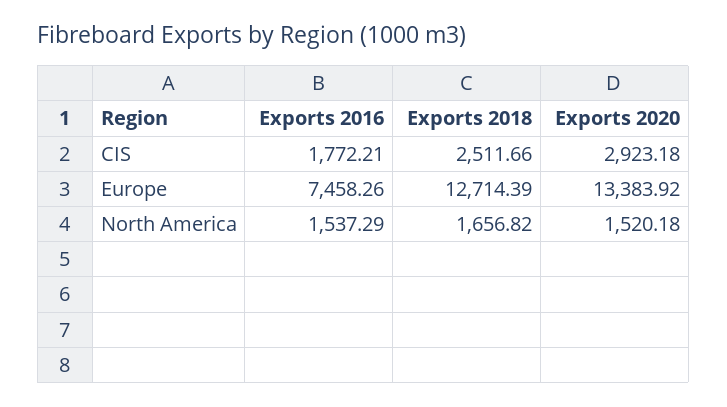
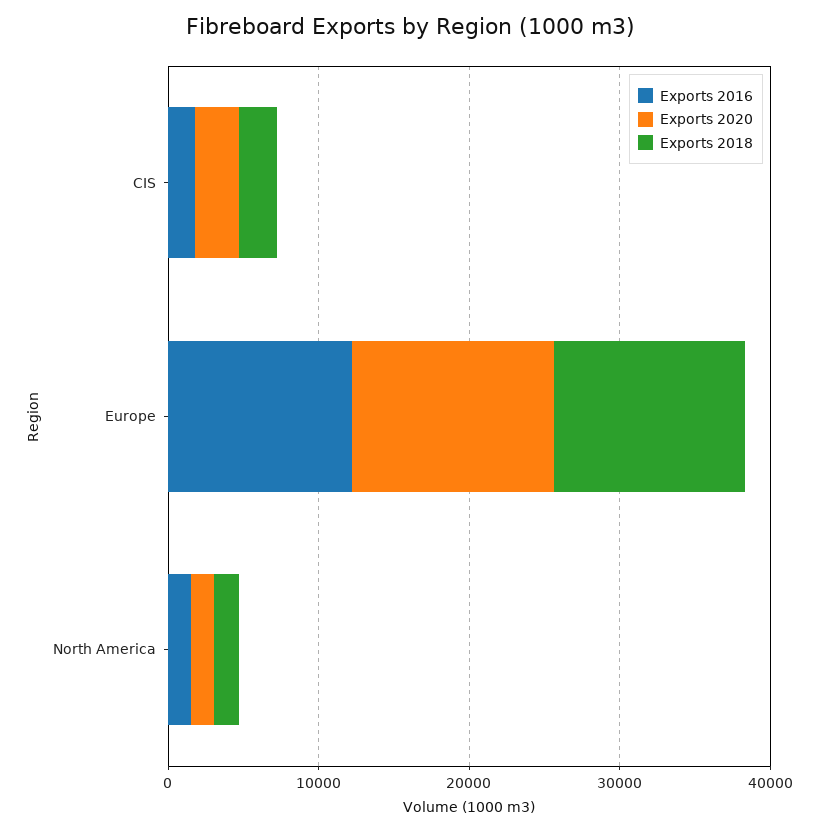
Exports 2016, Europe: 7458.26 -> 12000

